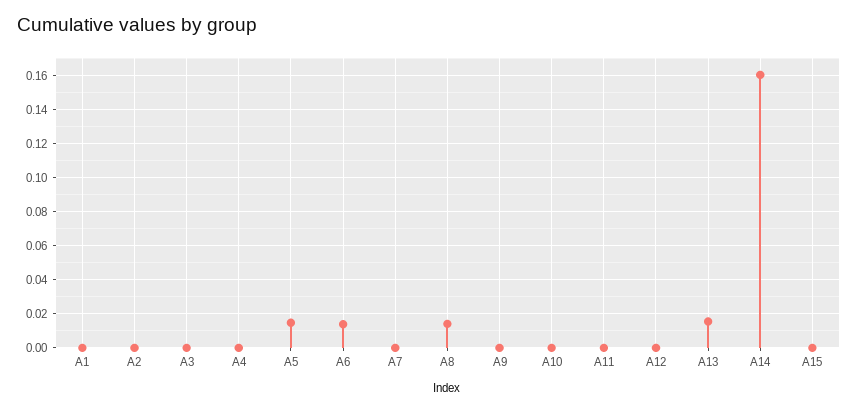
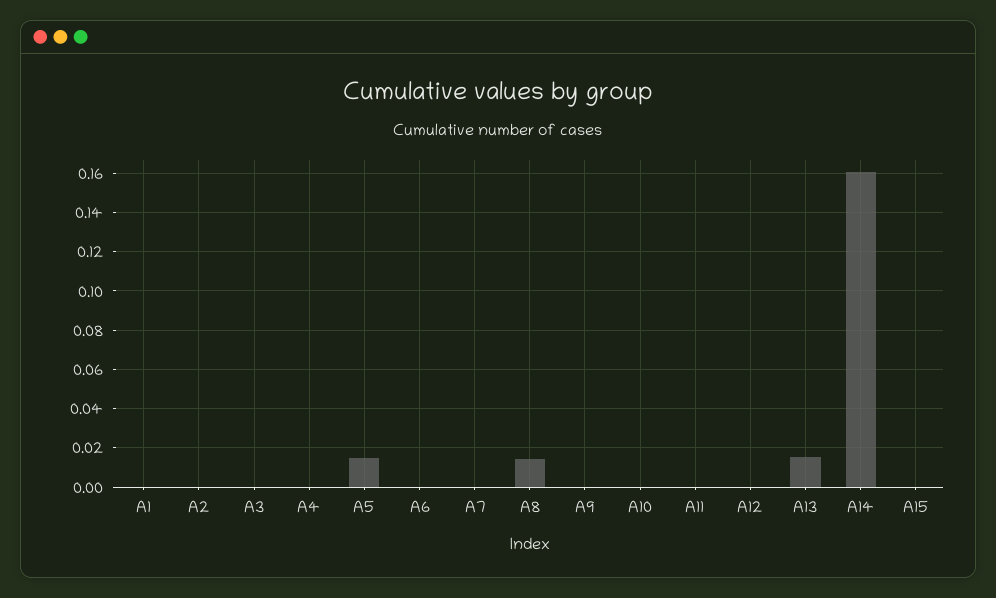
A6: 0.015 -> 0

